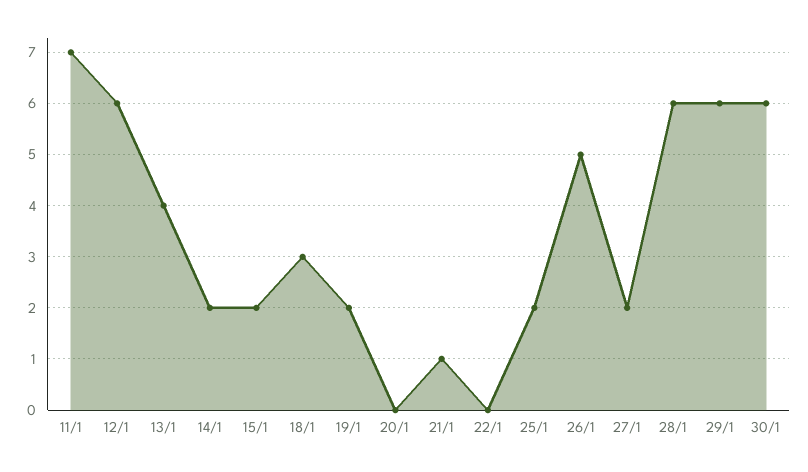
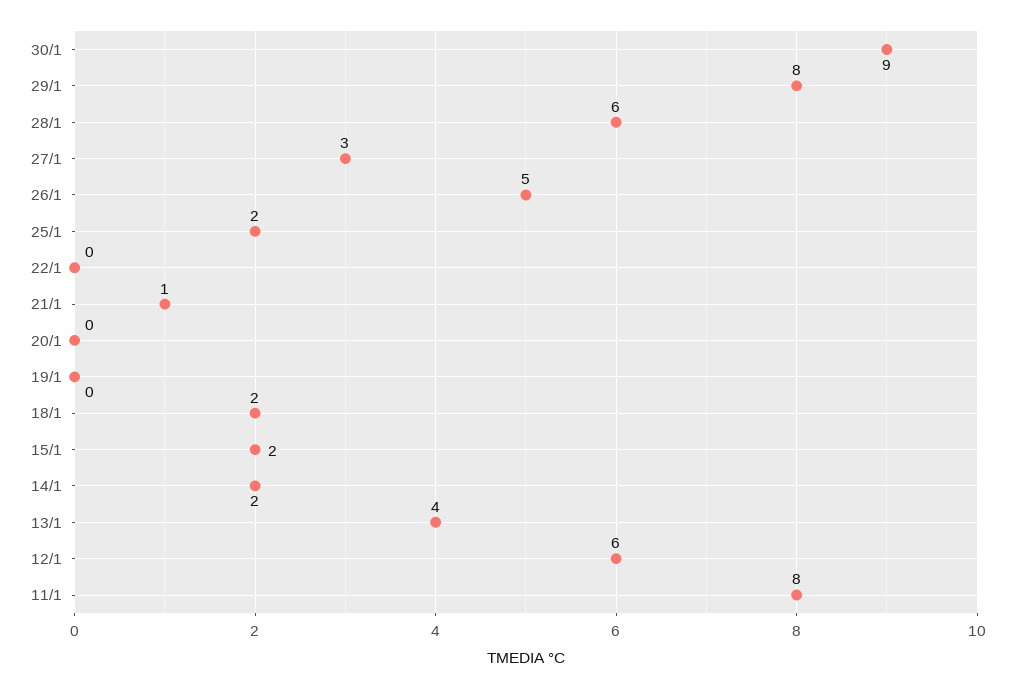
11/1: 7 -> 8
18/1: 3 -> 2
19/1: 2 -> 0
27/1: 2 -> 3
29/1: 6 -> 8
30/1: 6 -> 9

